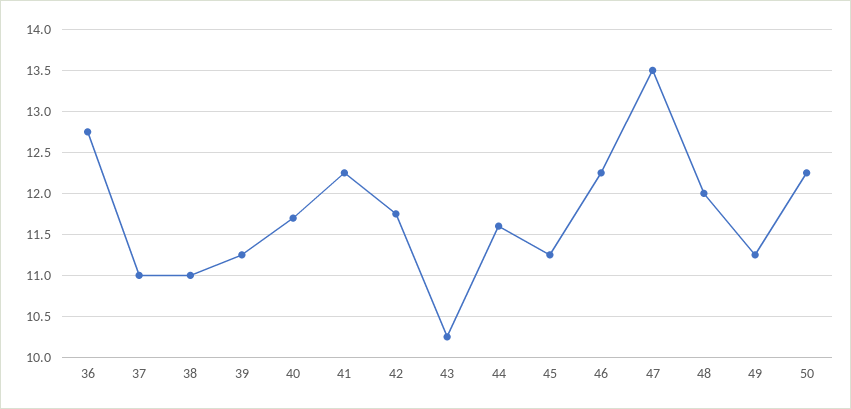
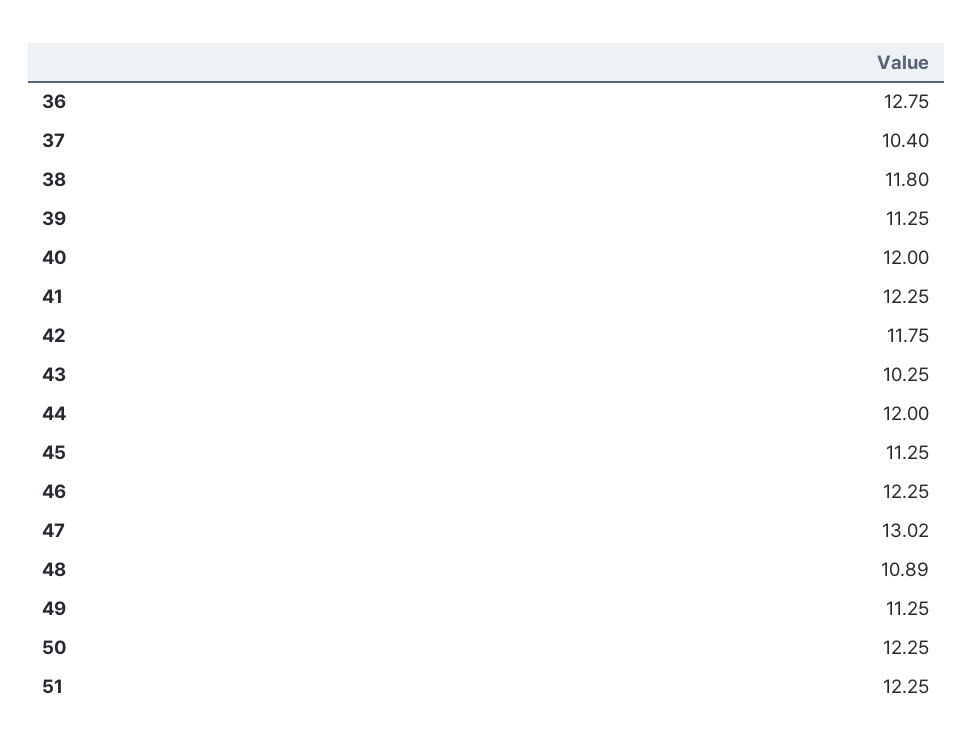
37: 11 -> 10.4
38: 11 -> 11.8
40: 11.7 -> 12
44: 11.6 -> 12
47: 13.5 -> 13.02
48: 12 -> 10.89
51: none -> 12.25

